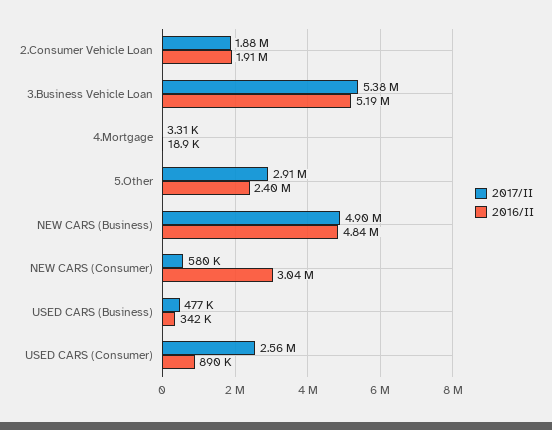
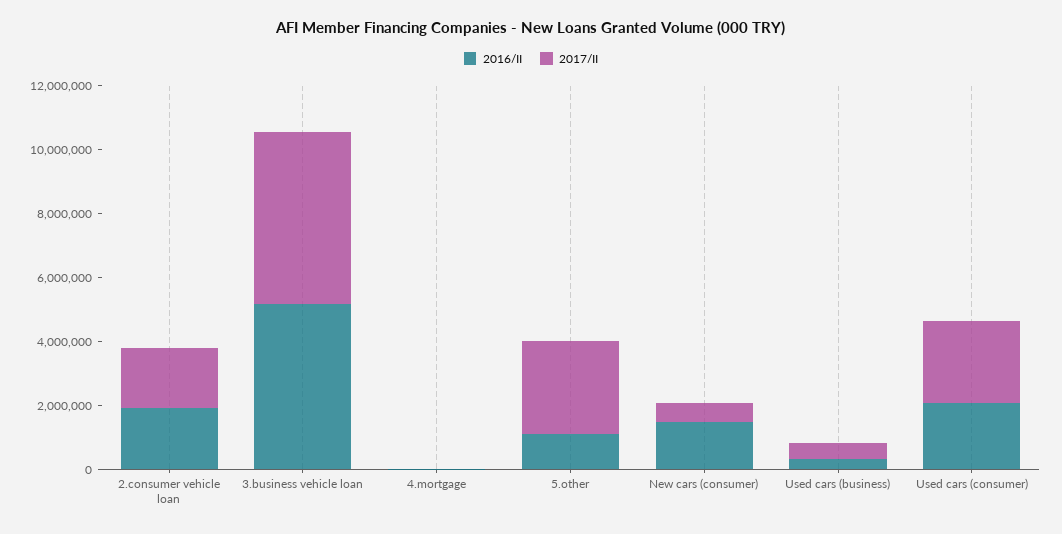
2016/II, 5.Other: 2400000 -> 1000000
2017/II, NEW CARS (Business): 4900000 -> none
2016/II, NEW CARS (Business): 4840000 -> none
2016/II, NEW CARS (Consumer): 3040000 -> 1500000
2016/II, USED CARS (Consumer): 890000 -> 2000000

